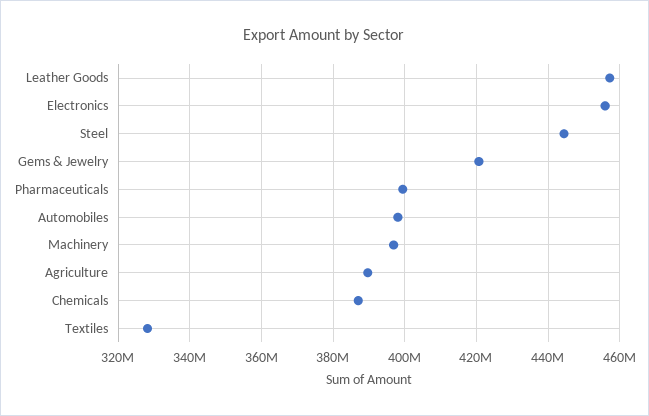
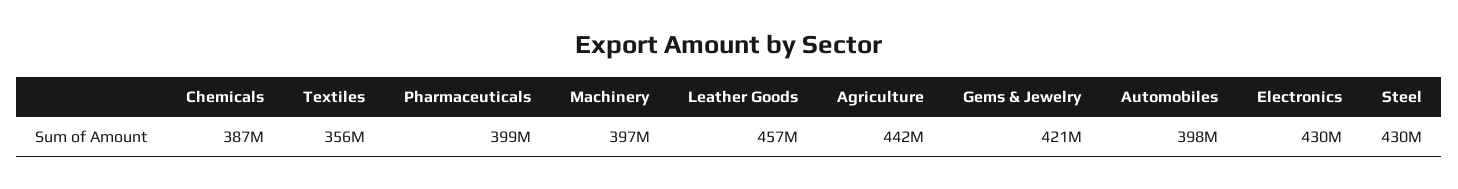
Electronics: 456000000 -> 430000000
Steel: 444000000 -> 430000000
Agriculture: 390000000 -> 442000000
Textiles: 328000000 -> 356000000

